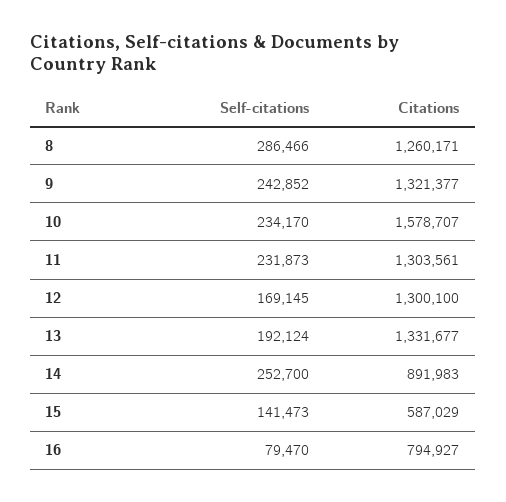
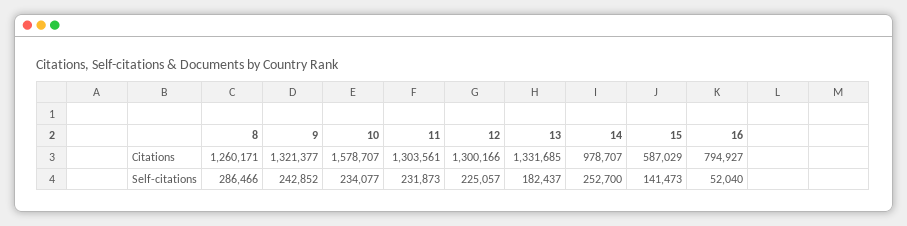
Self-citations, 10: 234170 -> 234077
Self-citations, 12: 169145 -> 225057
Citations, 12: 1300100 -> 1300166
Self-citations, 13: 192124 -> 182437
Citations, 13: 1331677 -> 1331685
Citations, 14: 891983 -> 978707
Self-citations, 16: 79470 -> 52040

